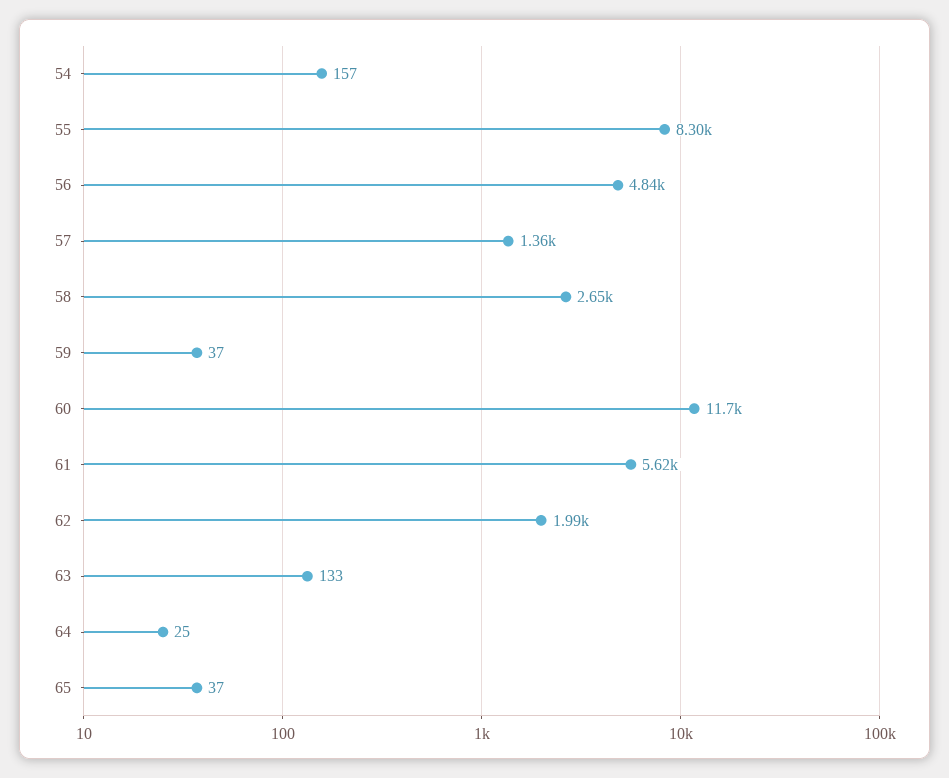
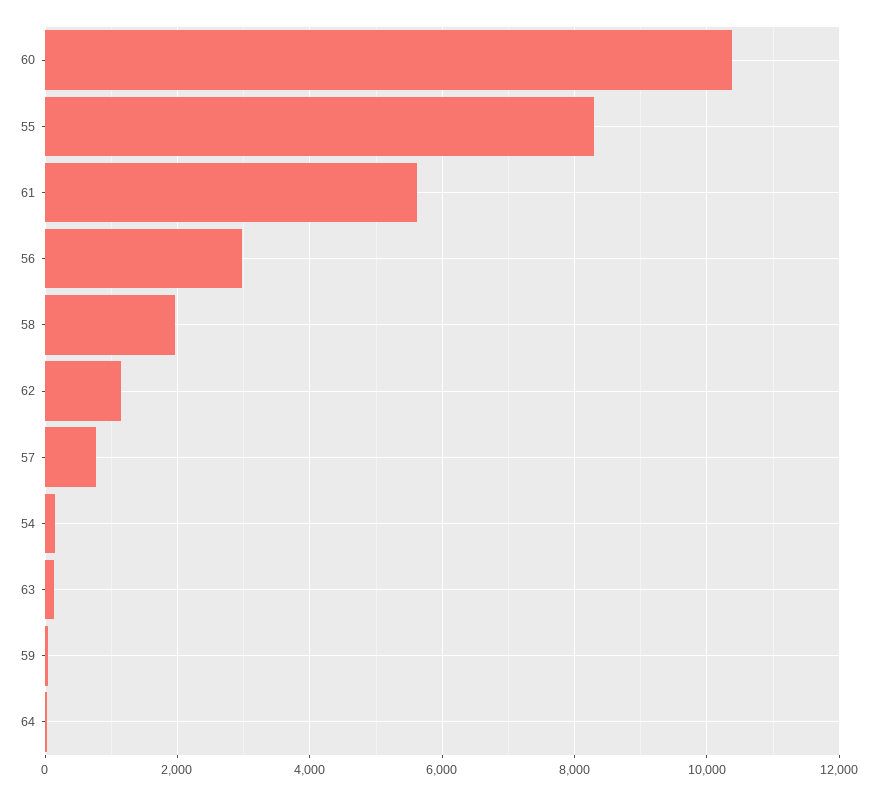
56: 4840 -> 3000
57: 1360 -> 800
58: 2650 -> 2000
60: 11700 -> 10400
62: 1990 -> 1200
65: 37 -> none

